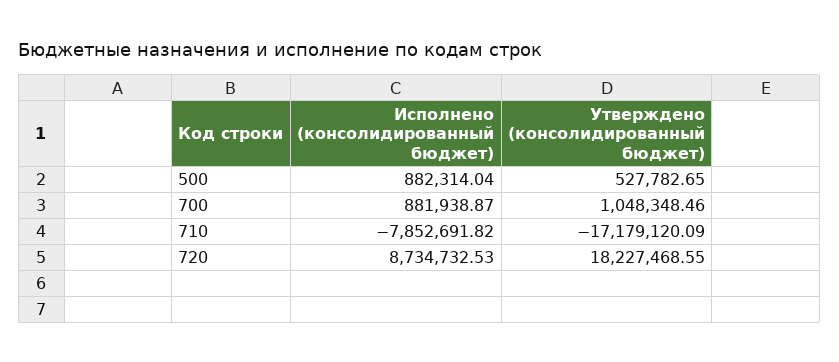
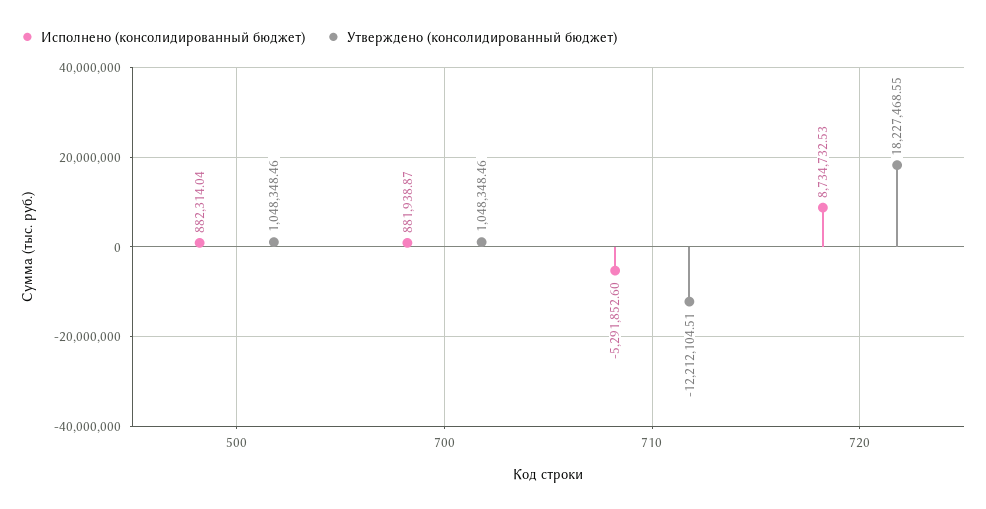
Утверждено (консолидированный бюджет), 500: 527782.65 -> 1048348.46
Исполнено (консолидированный бюджет), 710: -7852691.82 -> -5291852.6
Утверждено (консолидированный бюджет), 710: -17179120.09 -> -12212104.51

